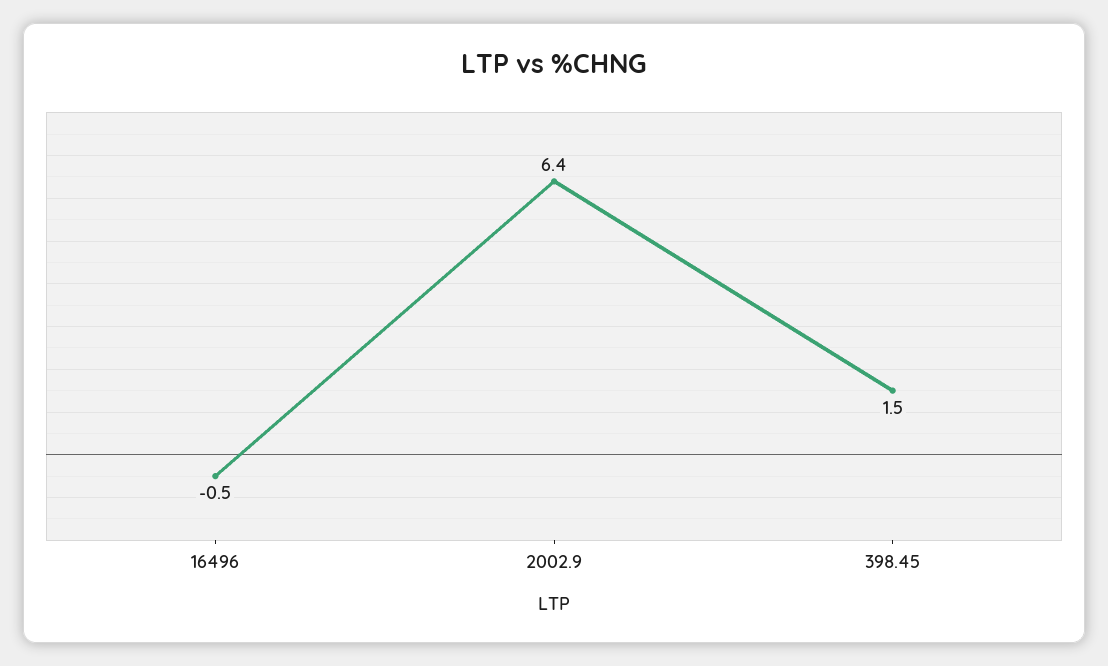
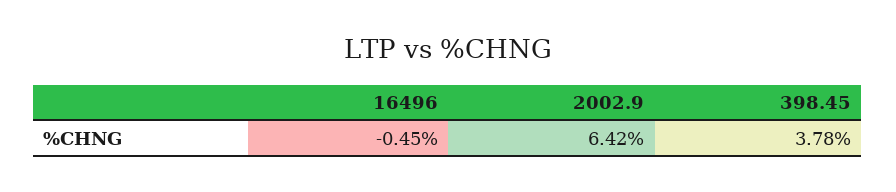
398.45: 1.5 -> 3.78

